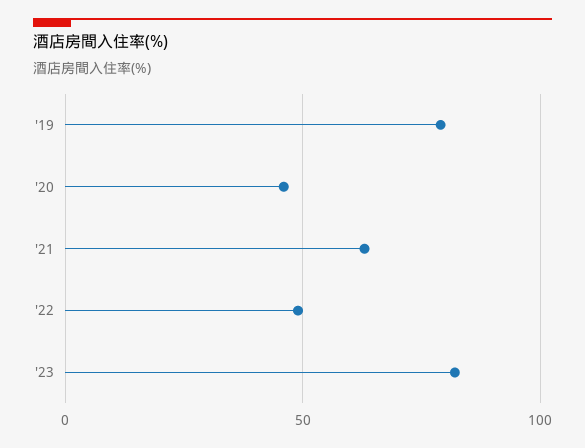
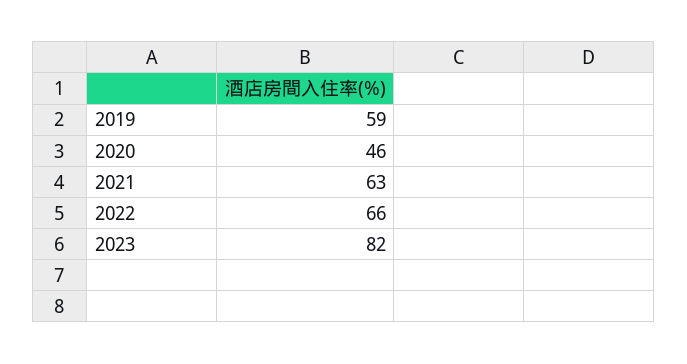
'19: 80 -> 59
'22: 50 -> 66

